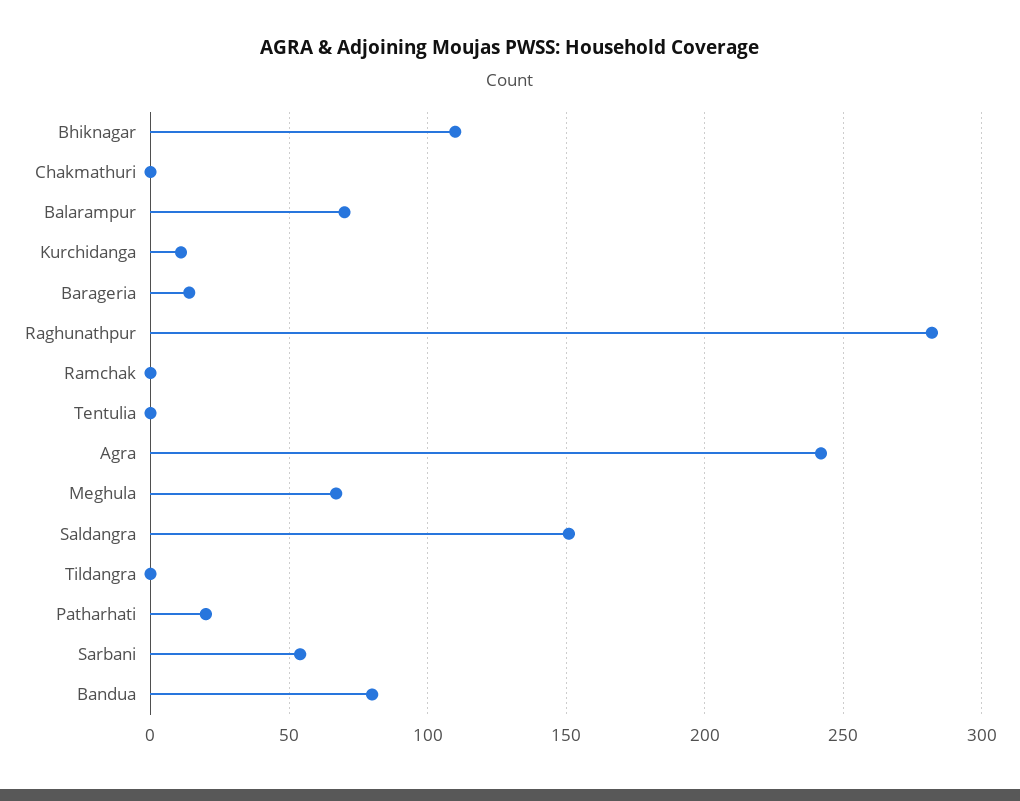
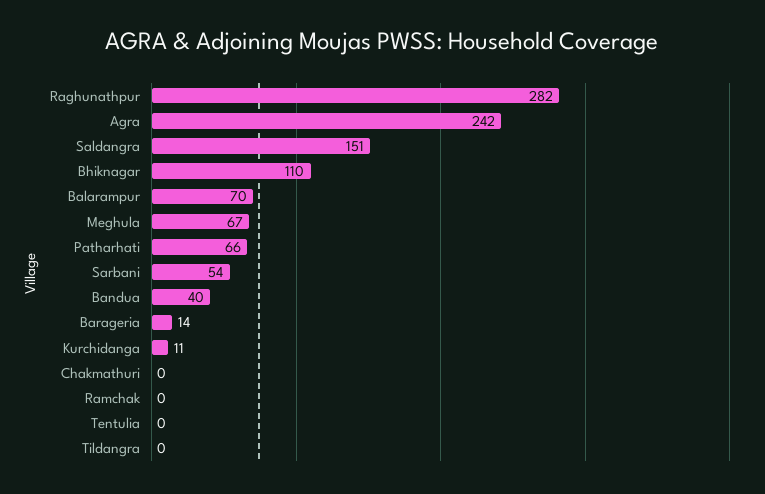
Patharhati: 20 -> 66
Bandua: 80 -> 40

